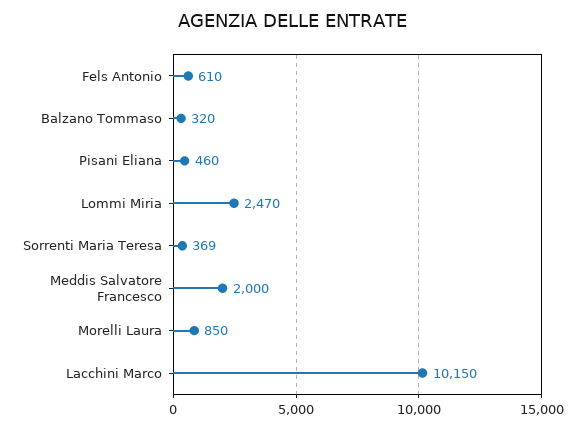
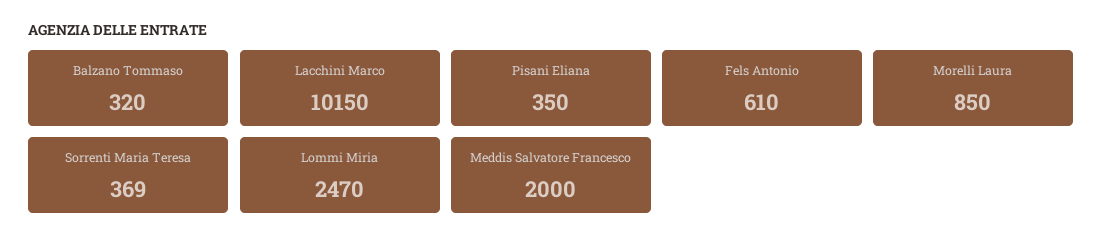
Pisani Eliana: 460 -> 350

